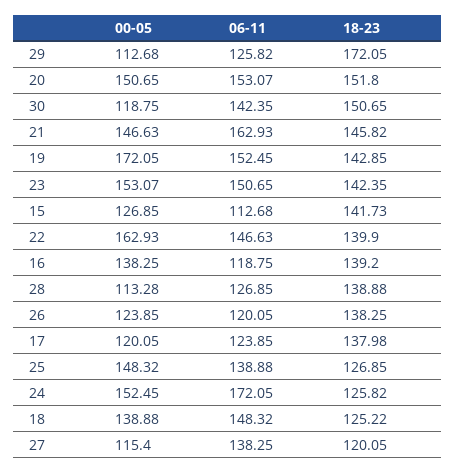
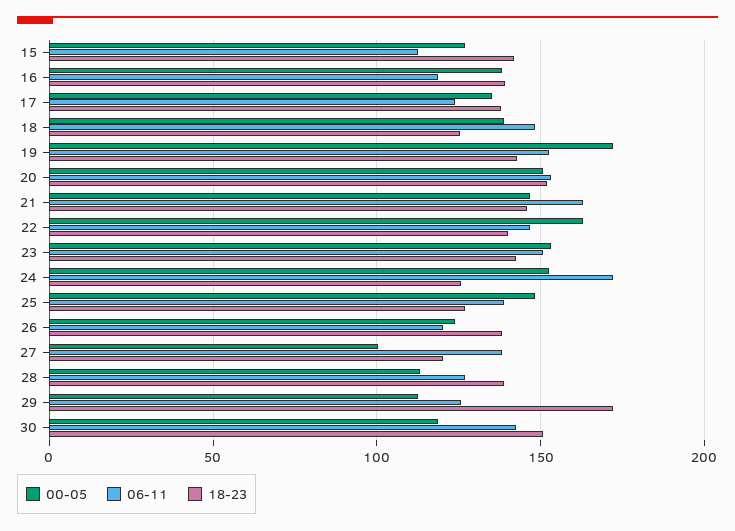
00-05, 17: 120.05 -> 135
00-05, 27: 115.4 -> 100

